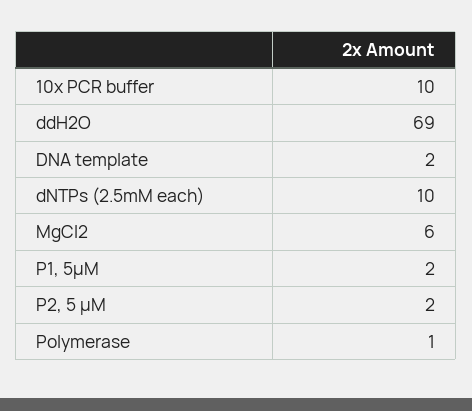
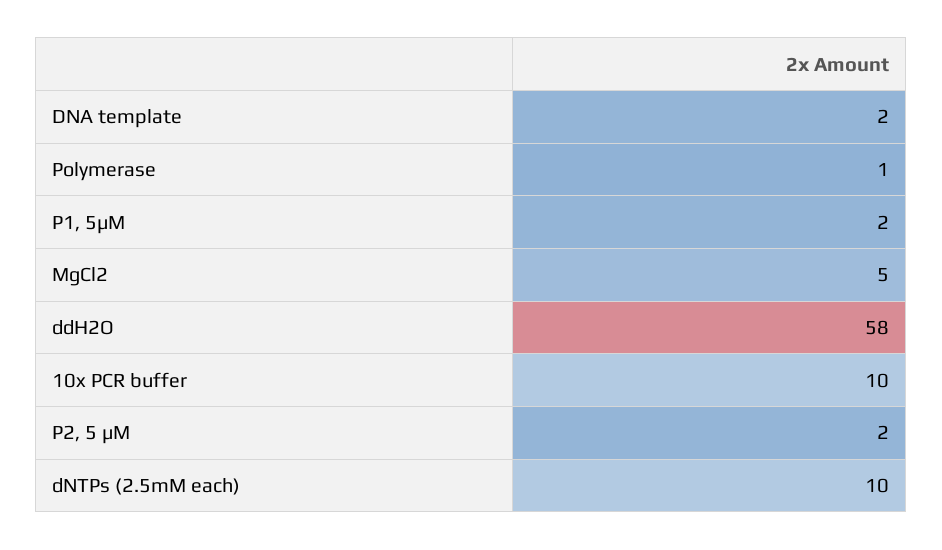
ddH2O: 69 -> 58
MgCl2: 6 -> 5

